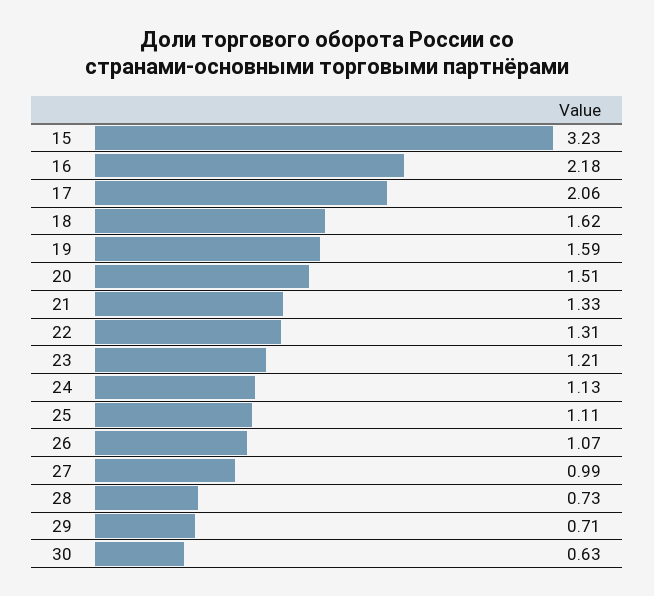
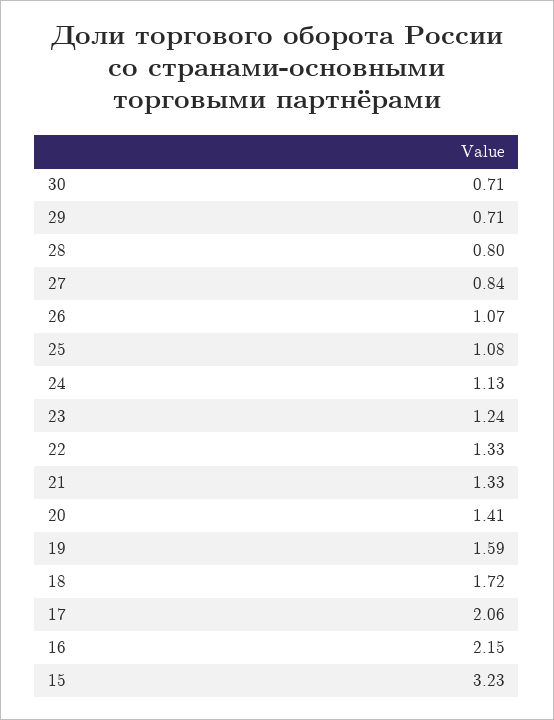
16: 2.18 -> 2.15
18: 1.62 -> 1.72
20: 1.51 -> 1.41
22: 1.31 -> 1.33
23: 1.21 -> 1.24
25: 1.11 -> 1.08
27: 0.99 -> 0.84
28: 0.73 -> 0.8
30: 0.63 -> 0.71

